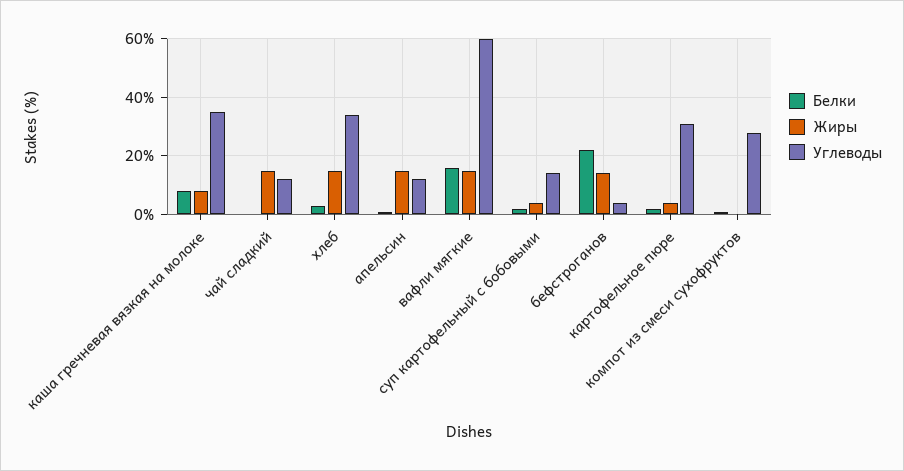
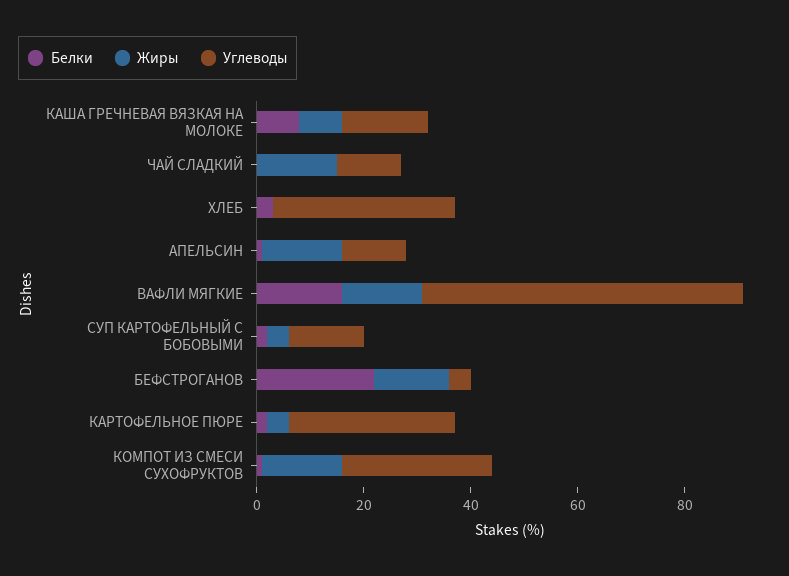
Углеводы, каша гречневая вязкая на молоке: 35 -> 15
Жиры, хлеб: 15 -> 0
Жиры, компот из смеси сухофруктов: 0 -> 15

